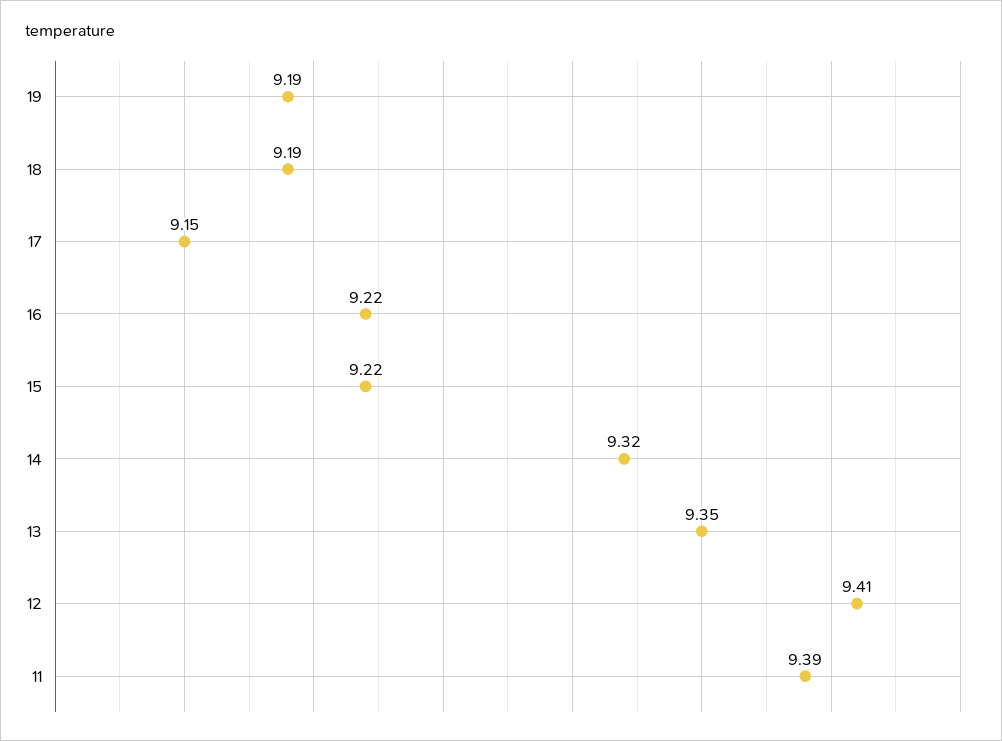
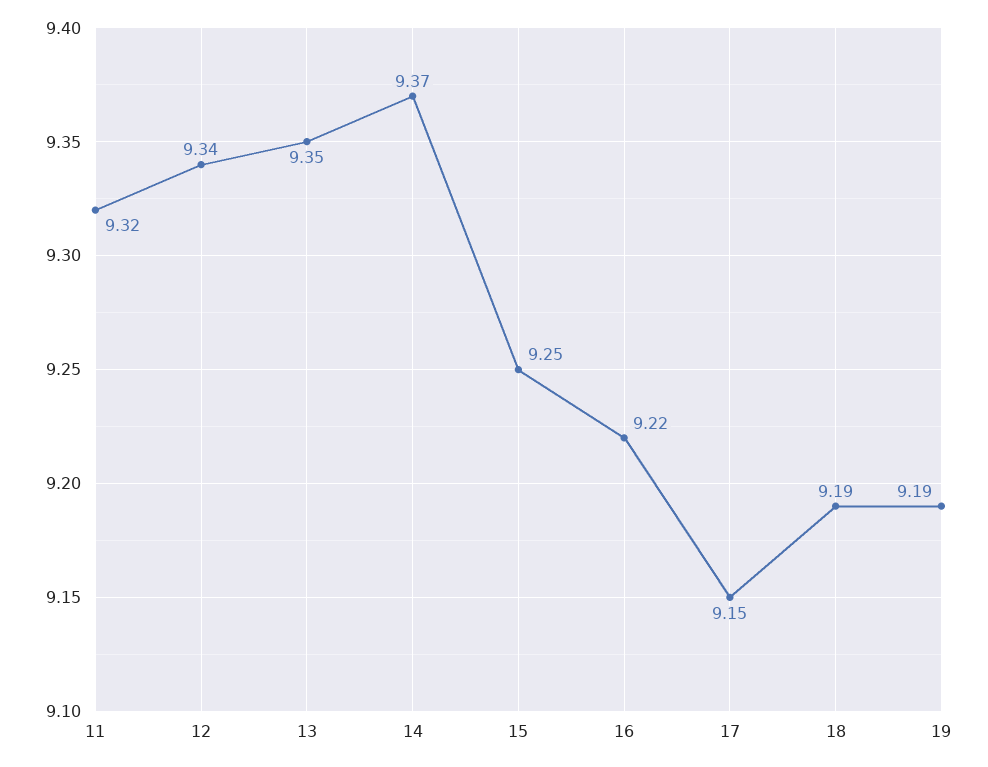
15: 9.22 -> 9.25
14: 9.32 -> 9.37
12: 9.41 -> 9.34
11: 9.39 -> 9.32

